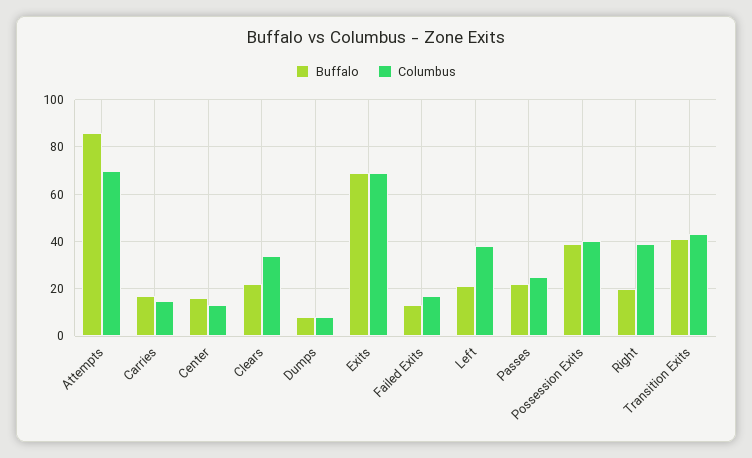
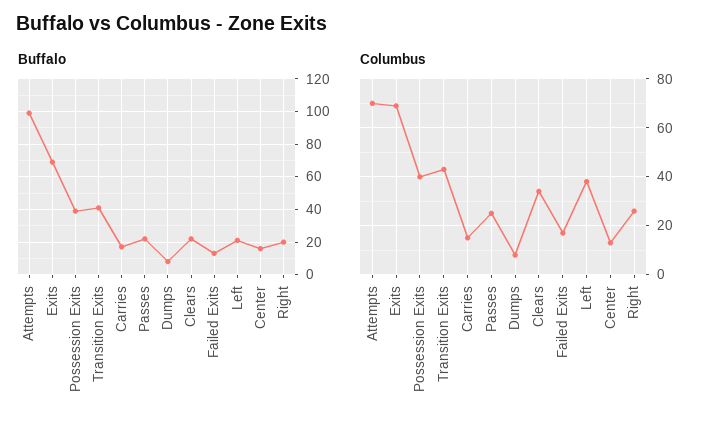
Buffalo, Attempts: 85 -> 100
Columbus, Right: 40 -> 25

